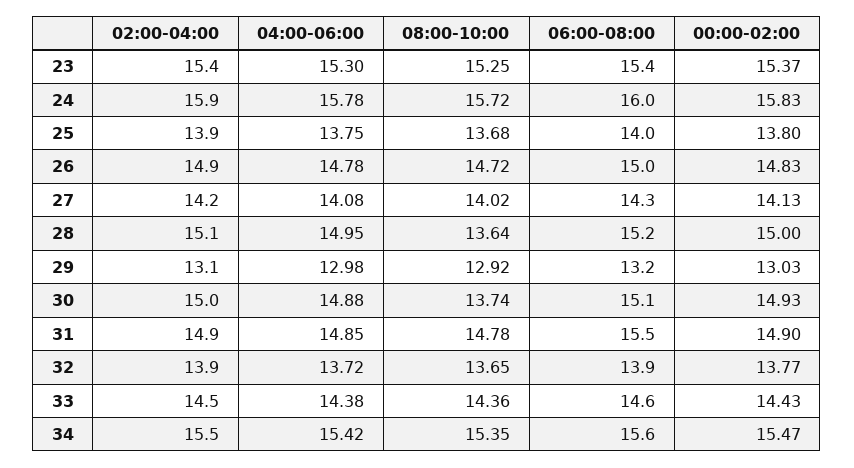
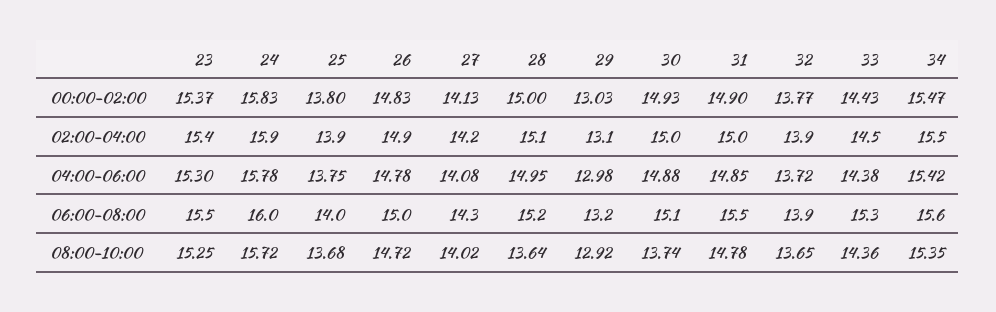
06:00-08:00, 23: 15.4 -> 15.5
02:00-04:00, 31: 14.9 -> 15
06:00-08:00, 33: 14.6 -> 15.3

